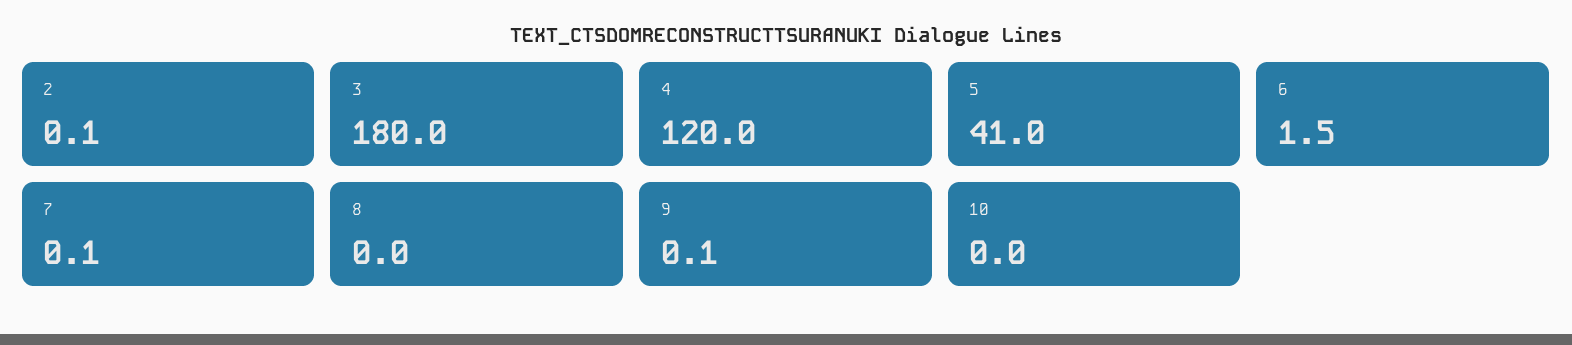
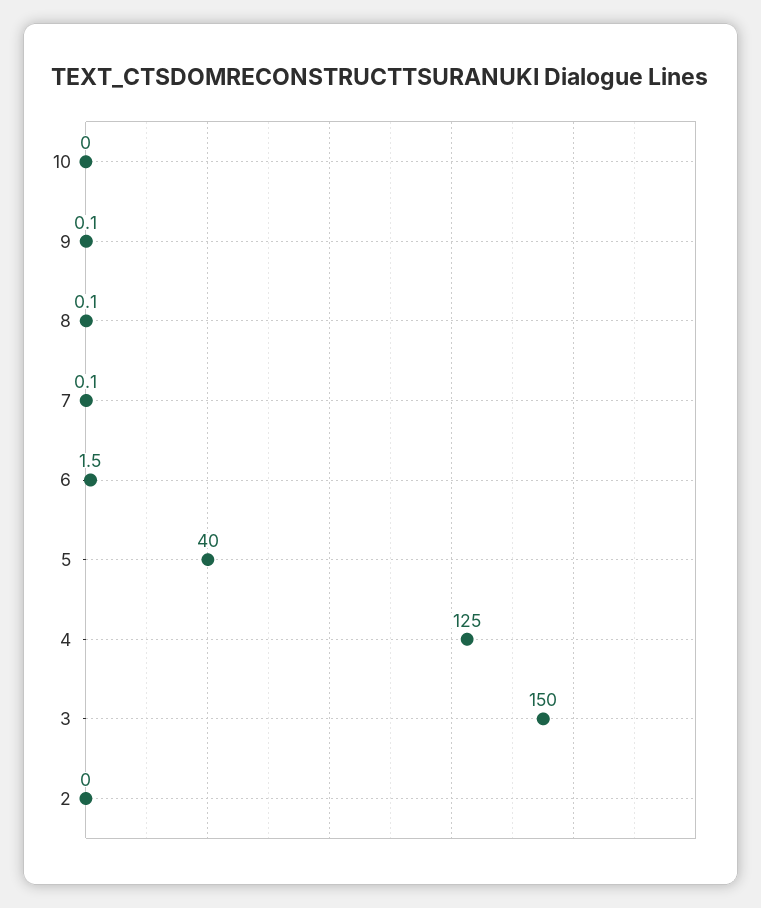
2: 0.1 -> 0
3: 180 -> 150
4: 120 -> 125
5: 41 -> 40
8: 0 -> 0.1

